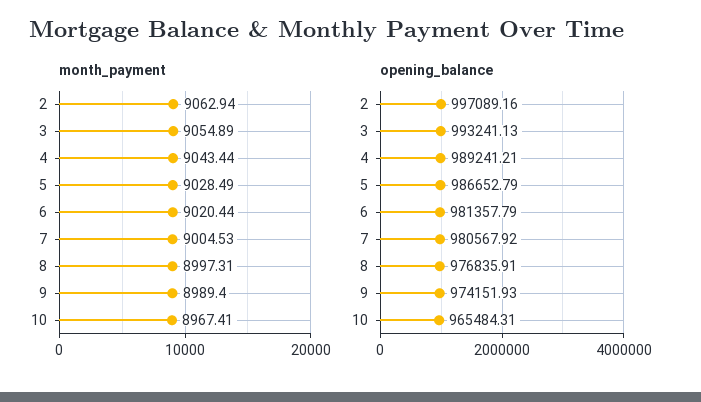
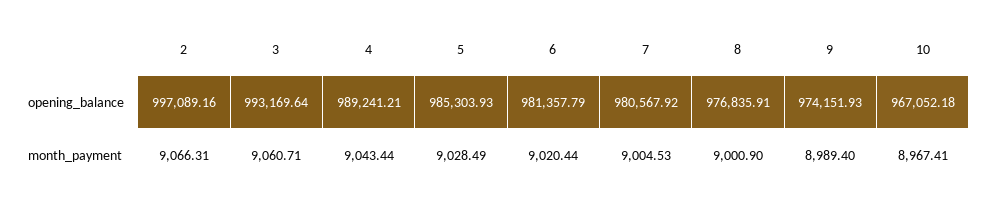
month_payment, 2: 9062.94 -> 9066.31
month_payment, 3: 9054.89 -> 9060.71
month_payment, 8: 8997.31 -> 9000.9
opening_balance, 3: 993241.13 -> 993169.64
opening_balance, 5: 986652.79 -> 985303.93
opening_balance, 10: 965484.31 -> 967052.18

